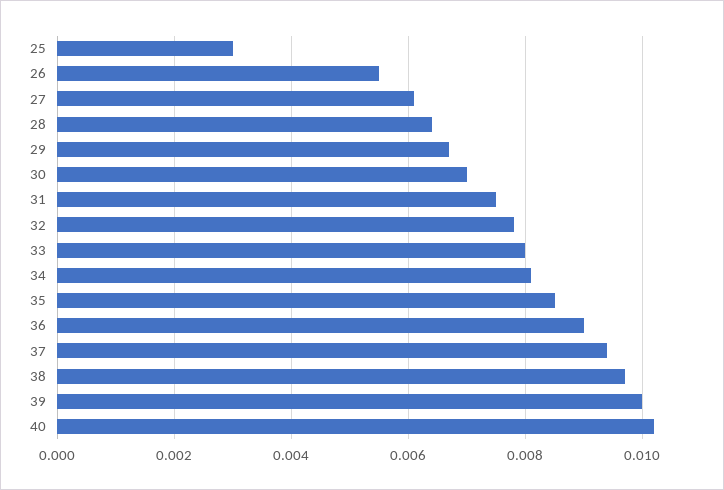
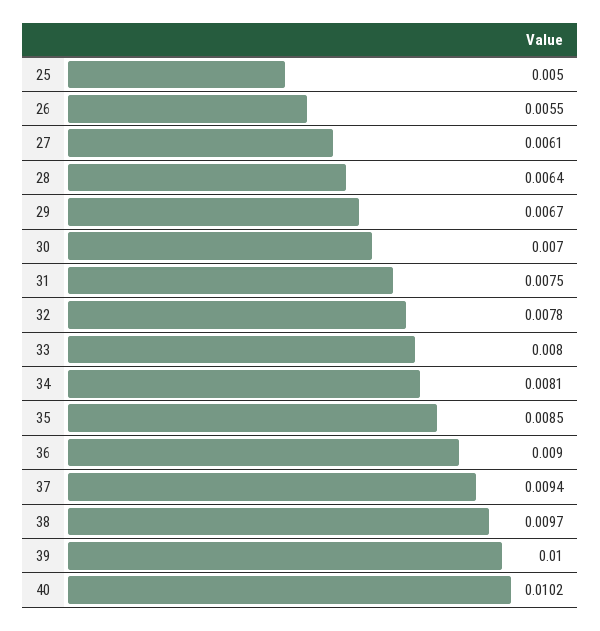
25: 0.003 -> 0.005

